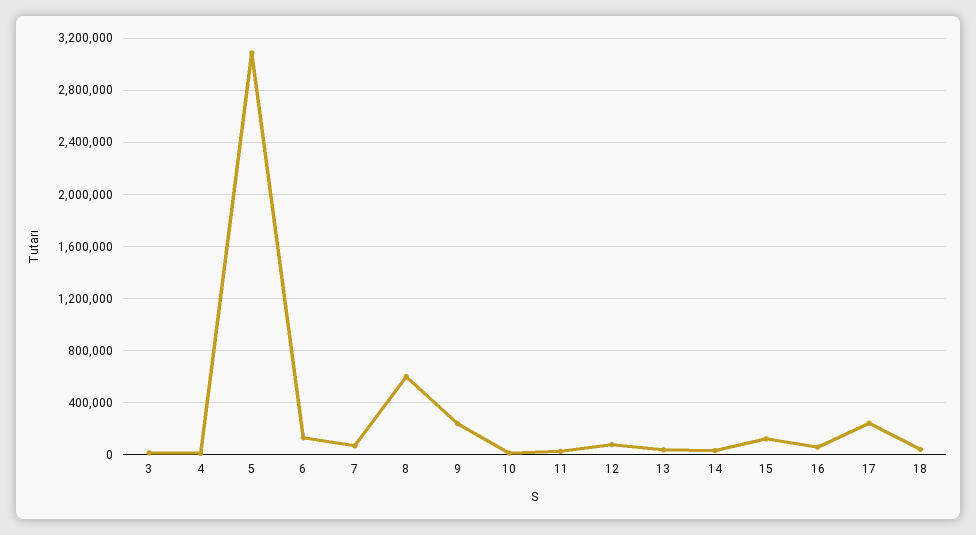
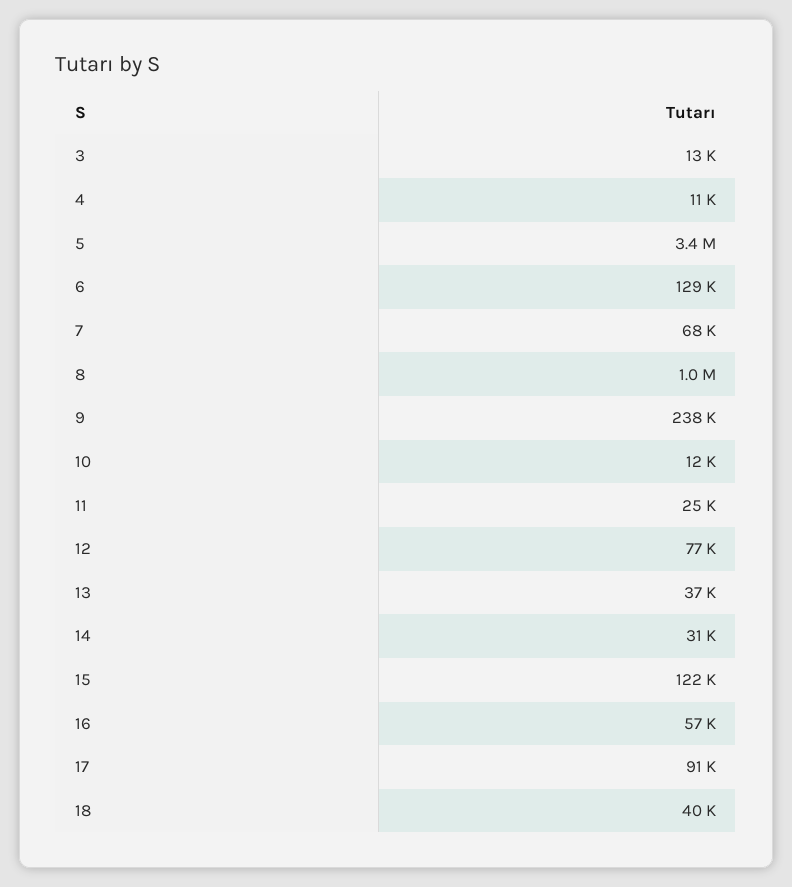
5: 3100000 -> 3400000
8: 600000 -> 1000000
17: 250000 -> 91000

